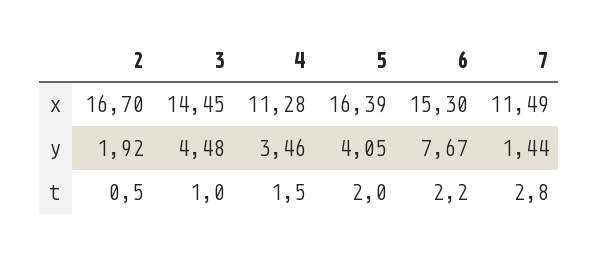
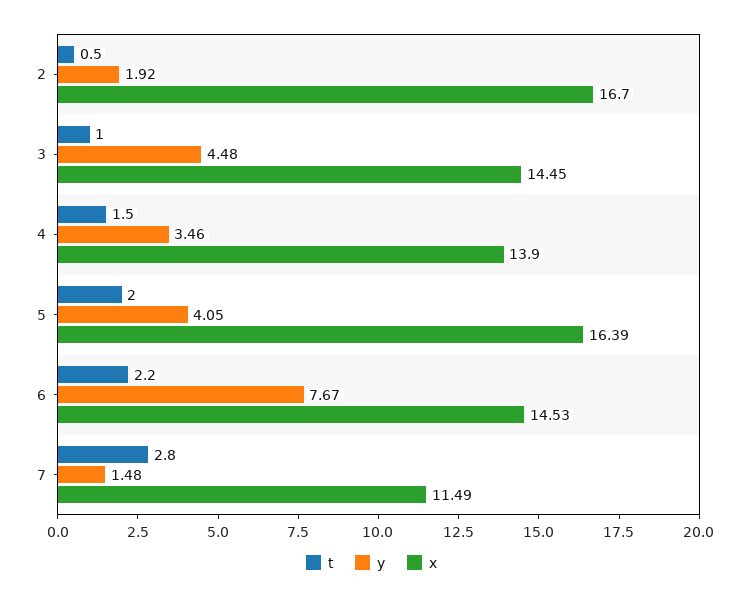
x, 4: 11.28 -> 13.9
x, 6: 15.3 -> 14.53
y, 7: 1.44 -> 1.48

